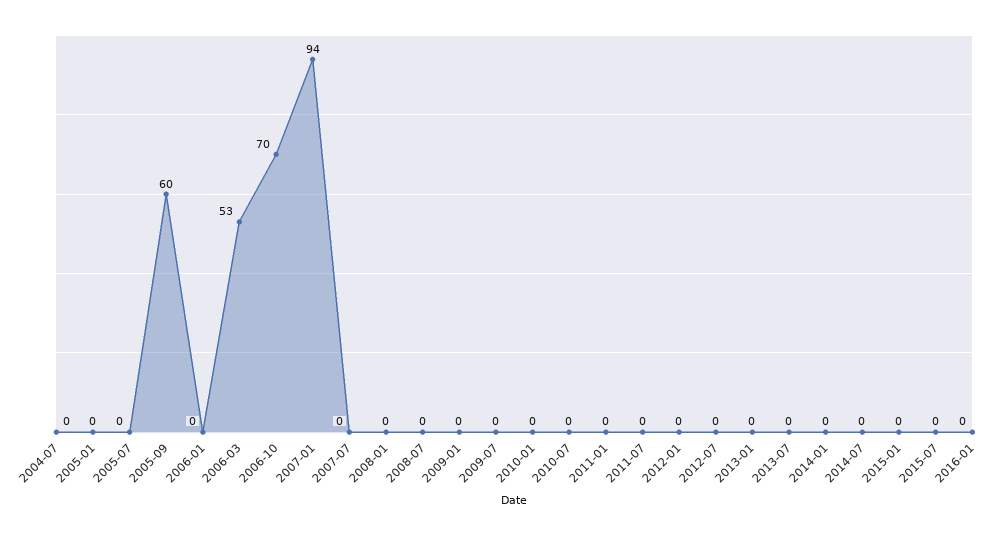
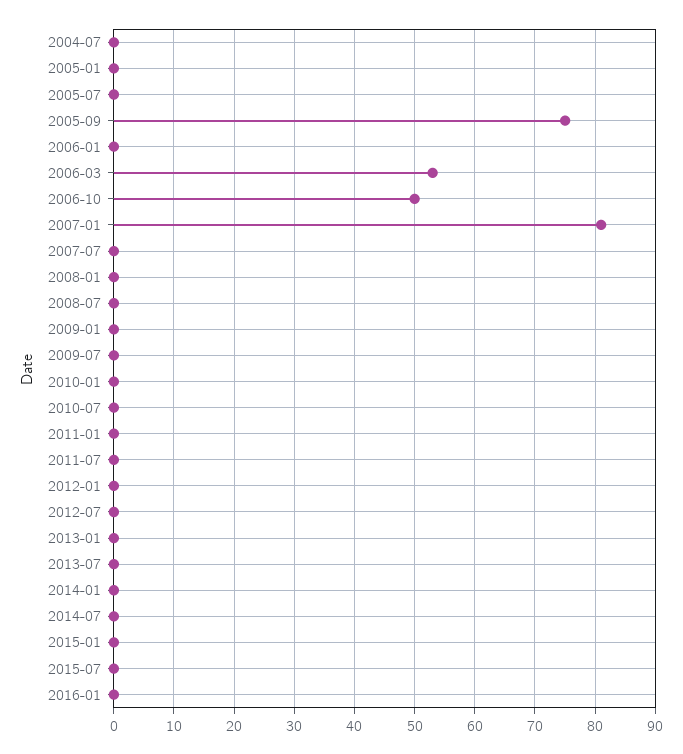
2005-09: 60 -> 75
2006-10: 70 -> 50
2007-01: 94 -> 81

